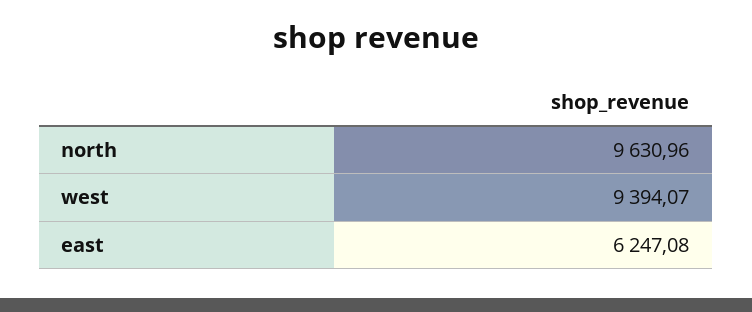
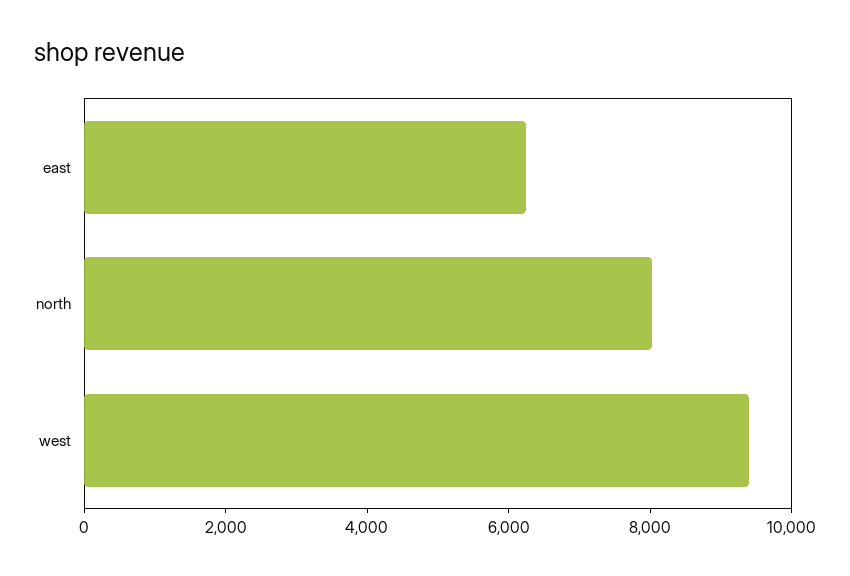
north: 9630.96 -> 8000

